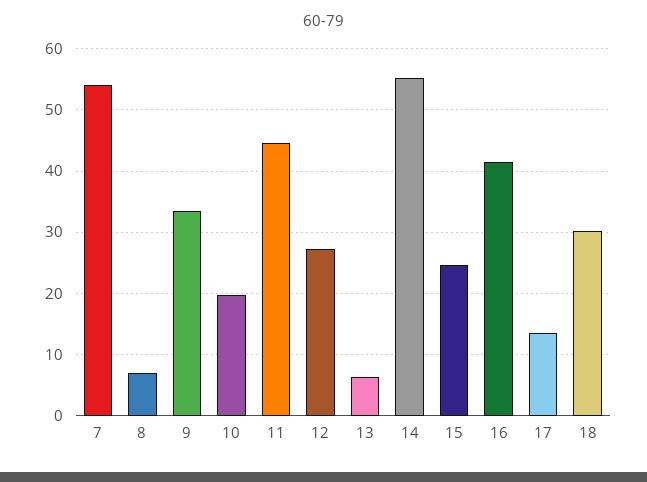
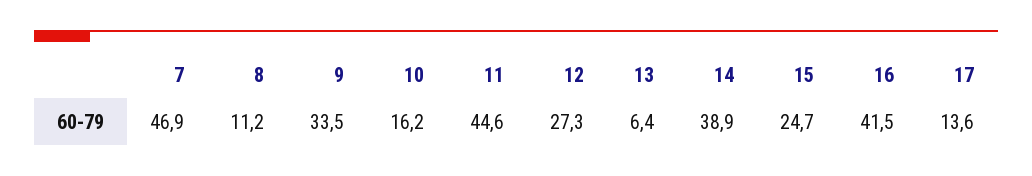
7: 54 -> 46.9
8: 7 -> 11.2
10: 20 -> 16.2
14: 55 -> 38.9
18: 30 -> none

